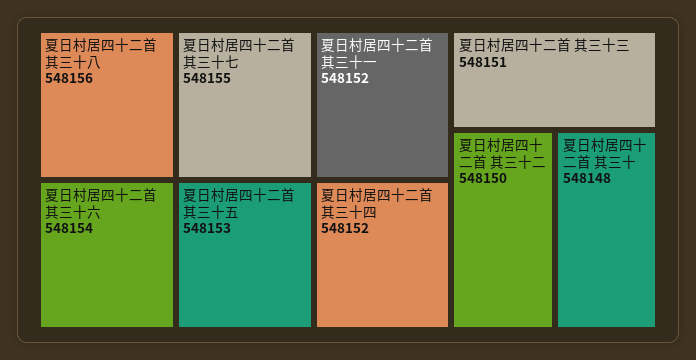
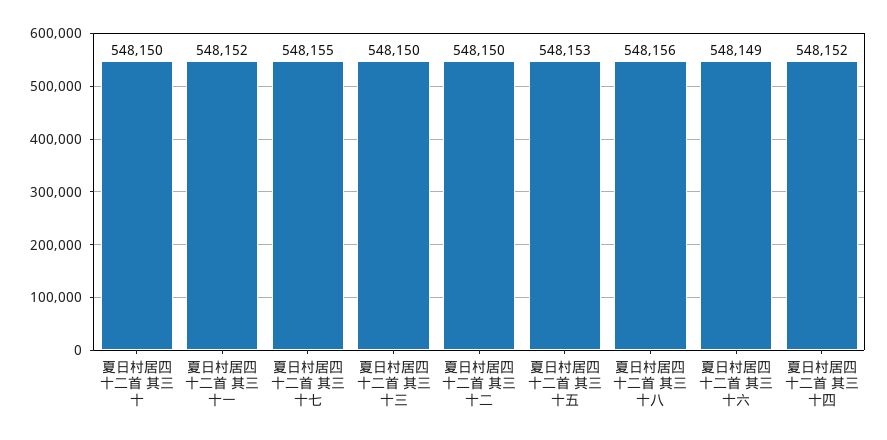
夏日村居四十二首 其三十六: 548154 -> 548149
夏日村居四十二首 其三十三: 548151 -> 548150
夏日村居四十二首 其三十: 548148 -> 548150

